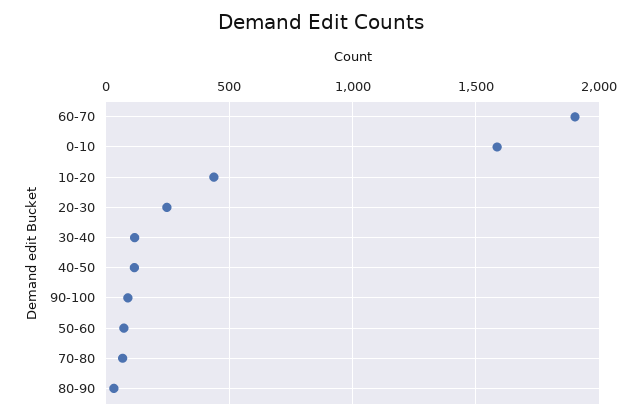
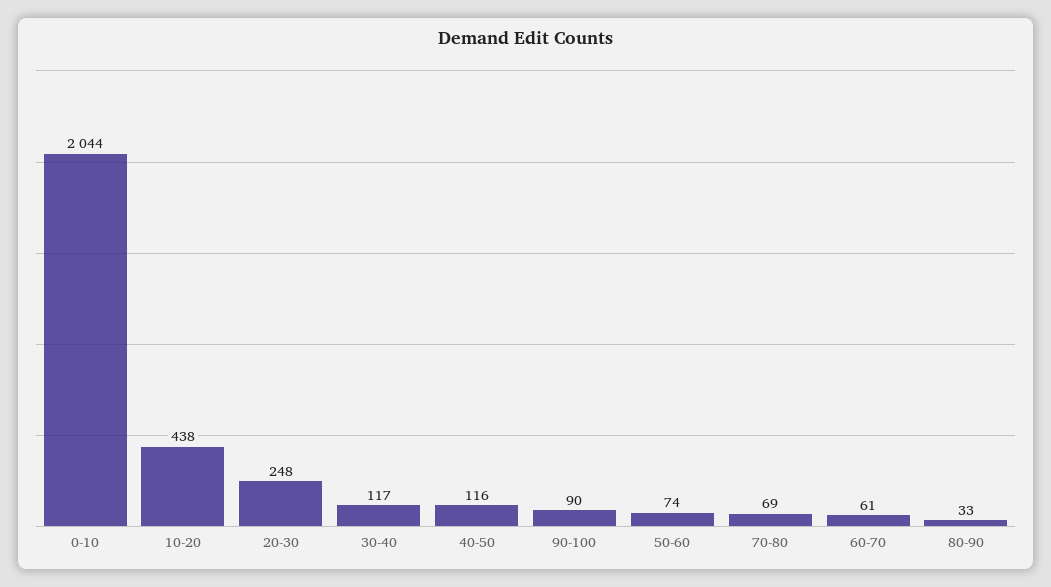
60-70: 1900 -> 61
0-10: 1600 -> 2044

